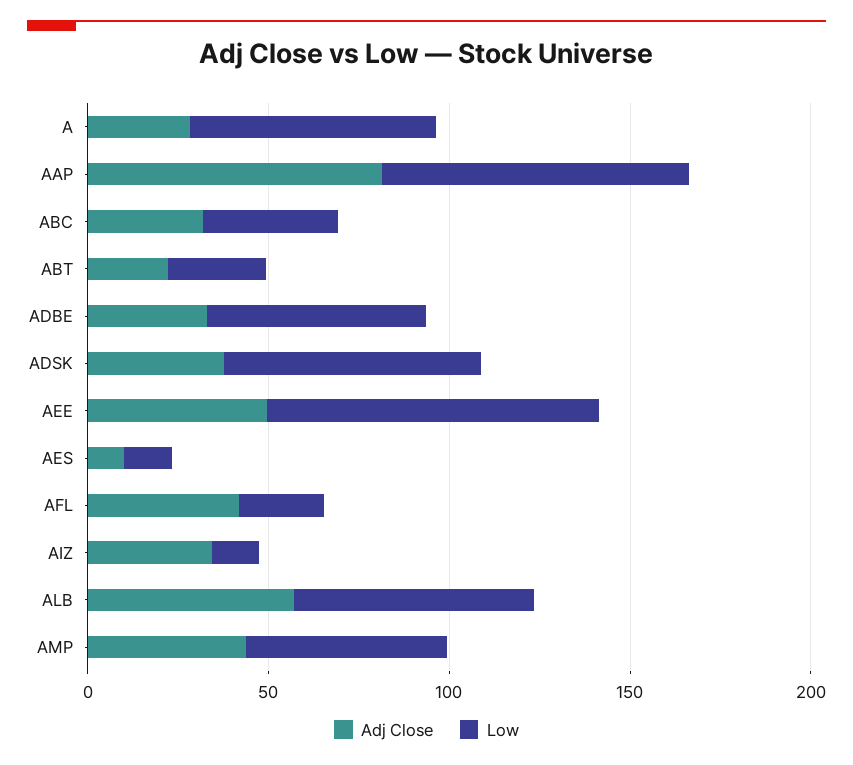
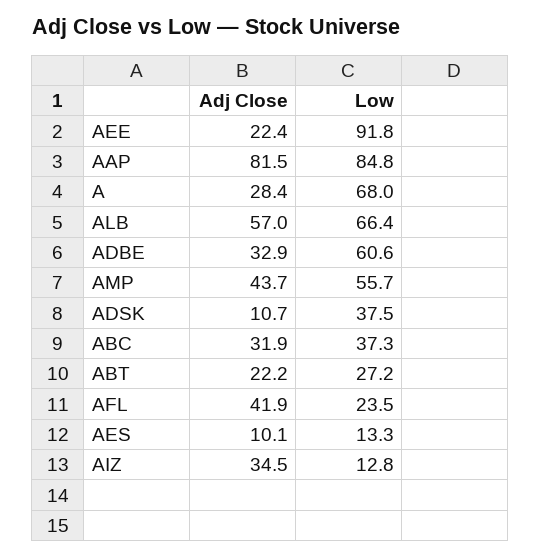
Adj Close, ADSK: 40 -> 10.7
Low, ADSK: 70 -> 37.5
Adj Close, AEE: 50 -> 22.4

